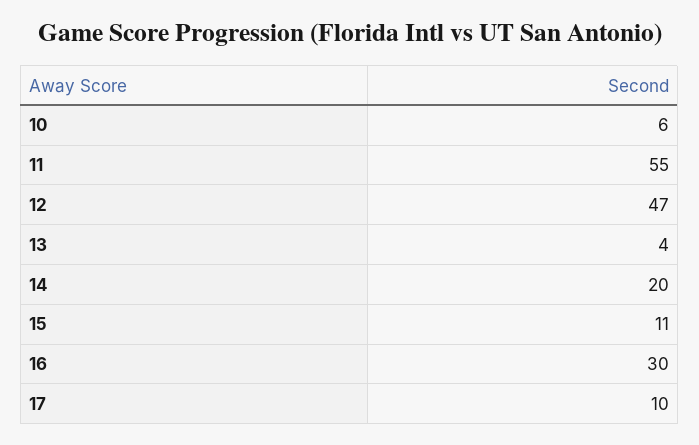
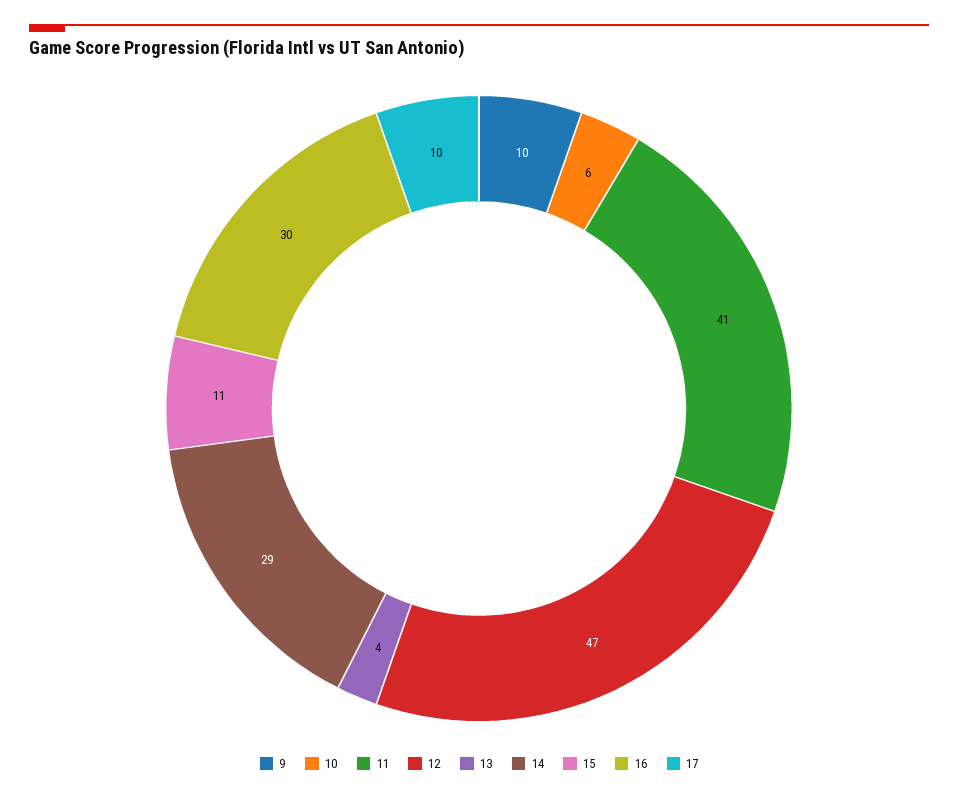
11: 55 -> 41
14: 20 -> 29
9: none -> 10

